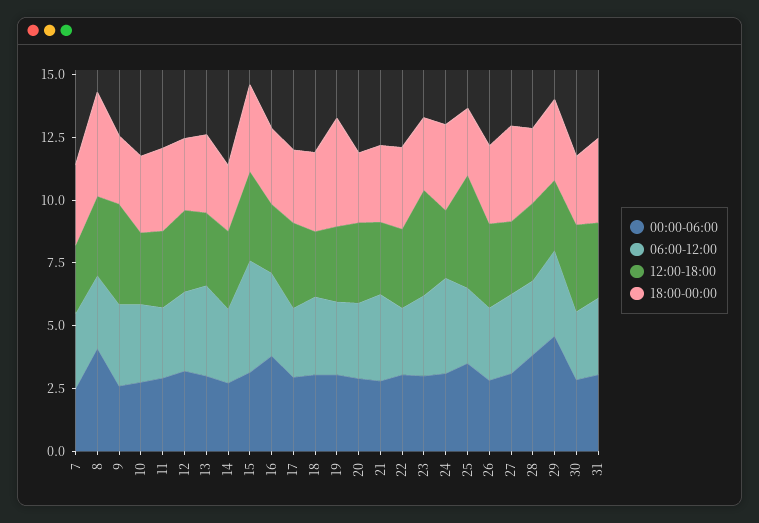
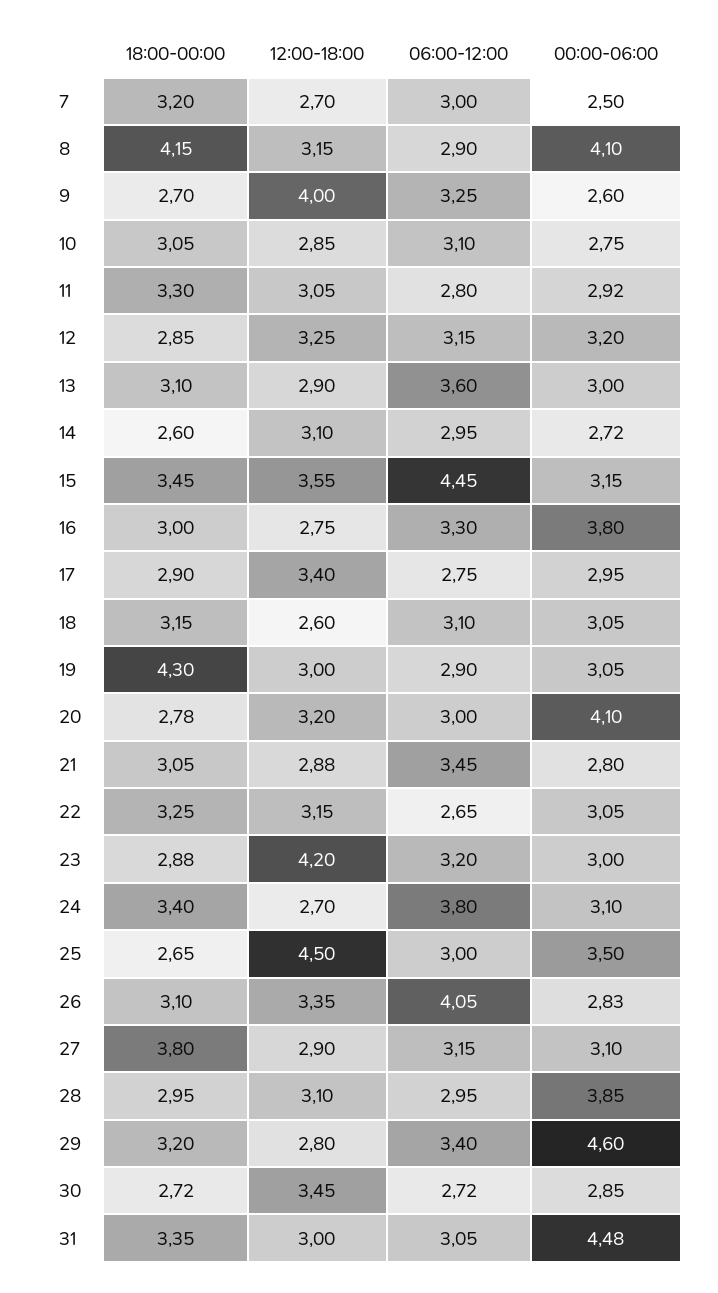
00:00-06:00, 20: 3 -> 4.1
06:00-12:00, 26: 3 -> 4.05
00:00-06:00, 31: 3 -> 4.48

